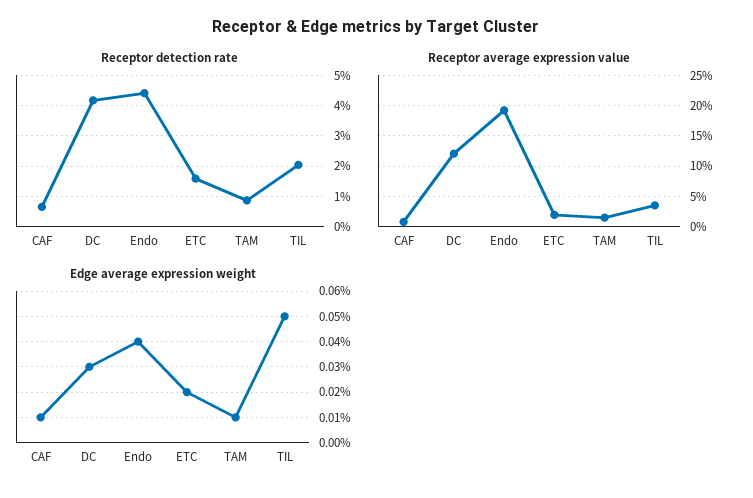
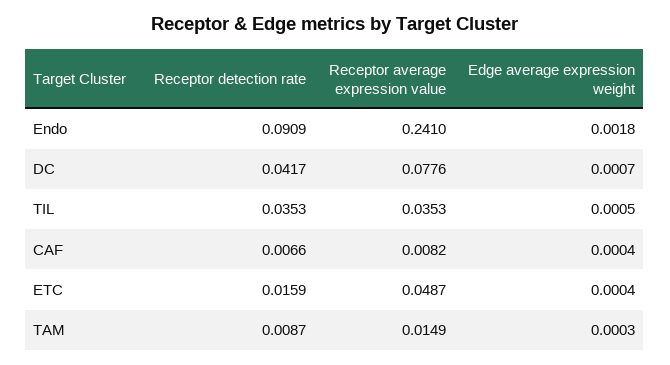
Receptor detection rate, Endo: 0.044 -> 0.0909
Receptor detection rate, TIL: 0.02 -> 0.0353
Receptor average expression value, DC: 0.12 -> 0.0776
Receptor average expression value, Endo: 0.19 -> 0.241
Receptor average expression value, ETC: 0.02 -> 0.0487
Edge average expression weight, CAF: 0.0001 -> 0.0004
Edge average expression weight, DC: 0.0003 -> 0.0007
Edge average expression weight, Endo: 0.0004 -> 0.0018
Edge average expression weight, ETC: 0.0002 -> 0.0004
Edge average expression weight, TAM: 0.0001 -> 0.0003

